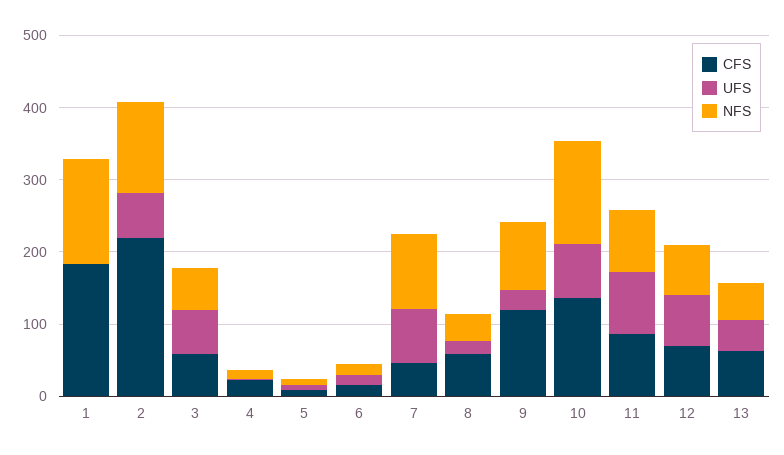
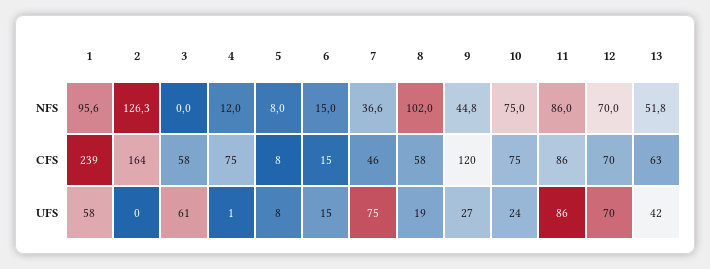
CFS, 1: 180 -> 239
UFS, 1: 0 -> 58
NFS, 1: 140 -> 95.6
CFS, 2: 220 -> 164
UFS, 2: 60 -> 0
NFS, 3: 60 -> 0
CFS, 4: 20 -> 75
NFS, 7: 100 -> 36.6
NFS, 8: 40 -> 102
NFS, 9: 100 -> 44.8
CFS, 10: 140 -> 75
UFS, 10: 80 -> 24
NFS, 10: 140 -> 75

